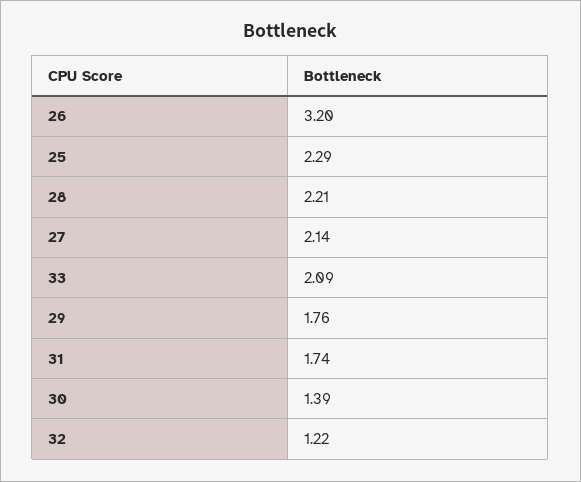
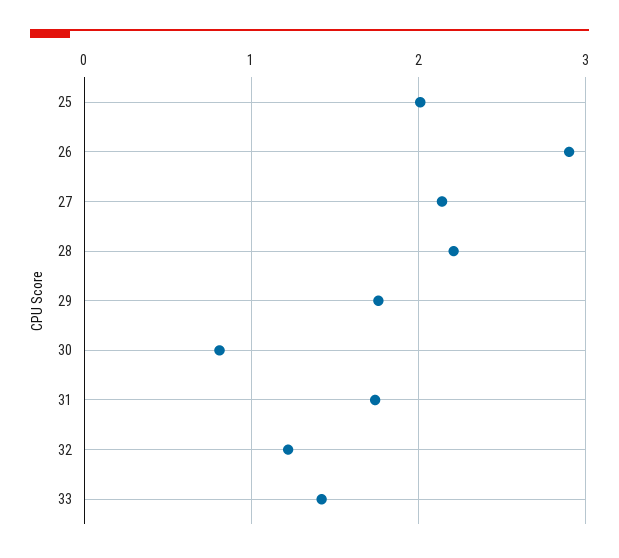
26: 3.2 -> 2.9
25: 2.29 -> 2
33: 2.09 -> 1.4
30: 1.39 -> 0.8

